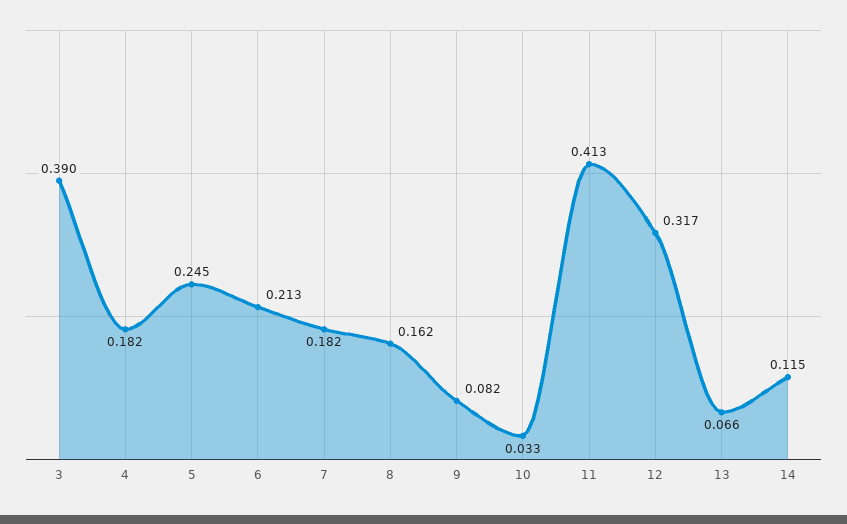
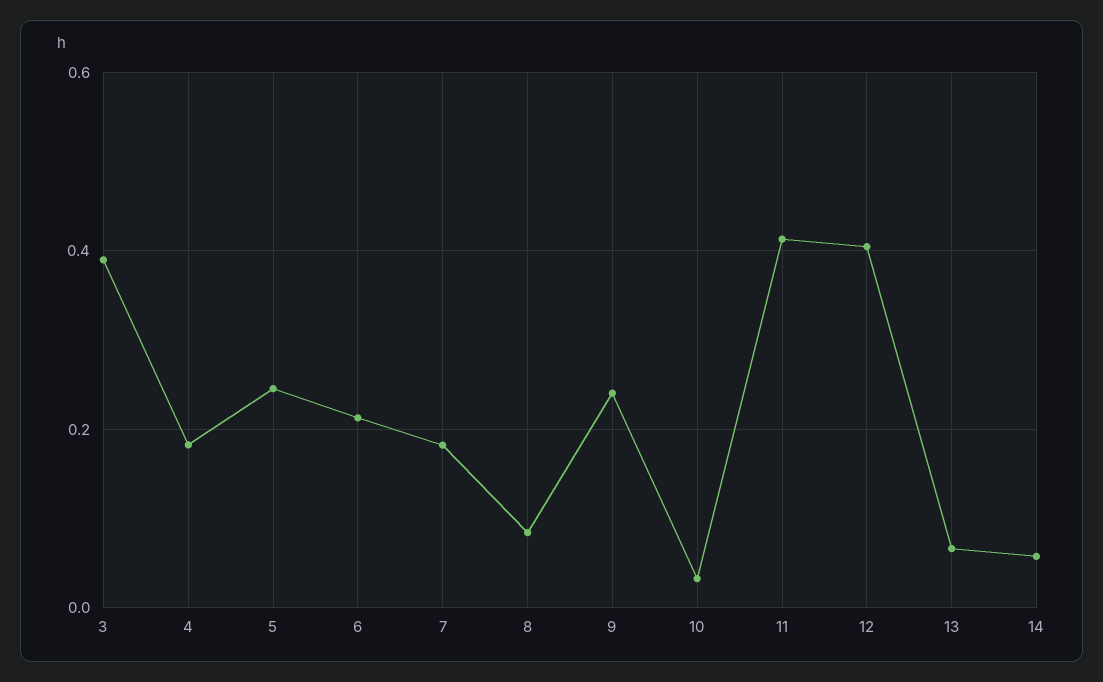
8: 0.162 -> 0.08
9: 0.082 -> 0.24
12: 0.317 -> 0.4
14: 0.115 -> 0.06

